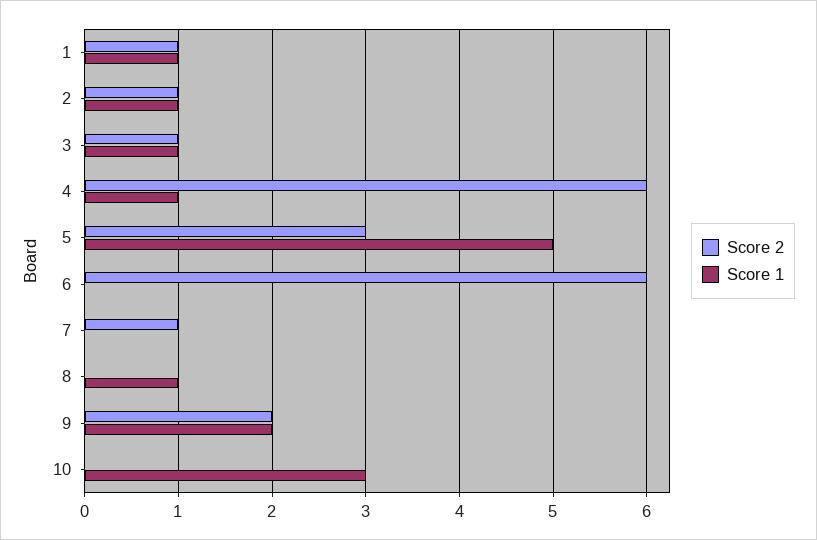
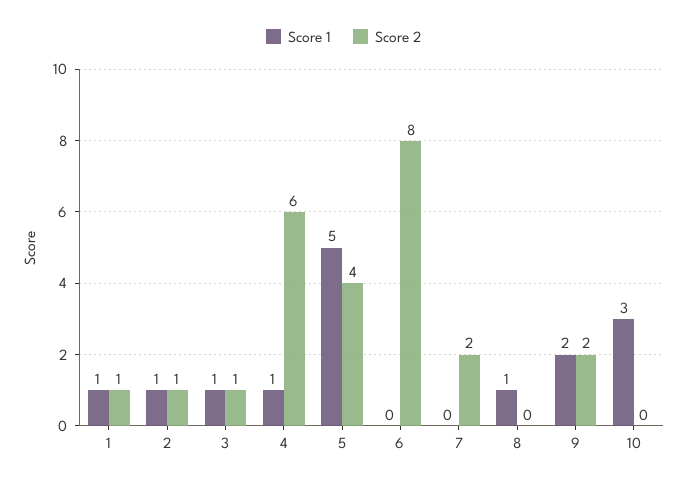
Score 2, 5: 3 -> 4
Score 2, 6: 6 -> 8
Score 2, 7: 1 -> 2

